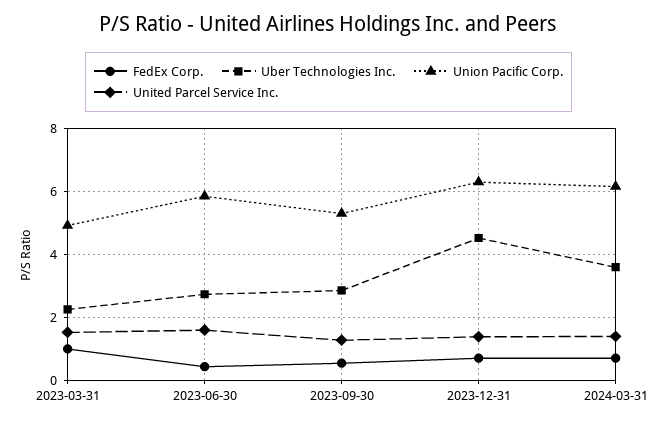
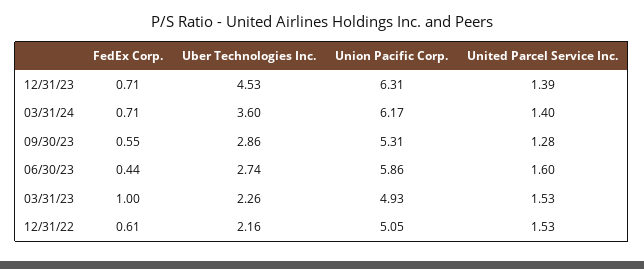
FedEx Corp., 12/31/22: none -> 0.61
Uber Technologies Inc., 12/31/22: none -> 2.16
Union Pacific Corp., 12/31/22: none -> 5.05
United Parcel Service Inc., 12/31/22: none -> 1.53

